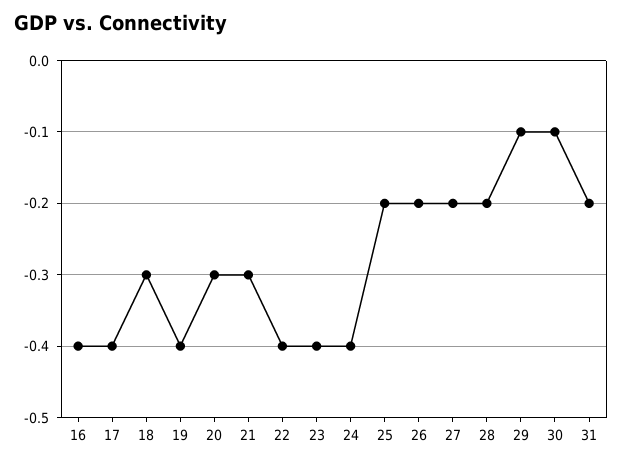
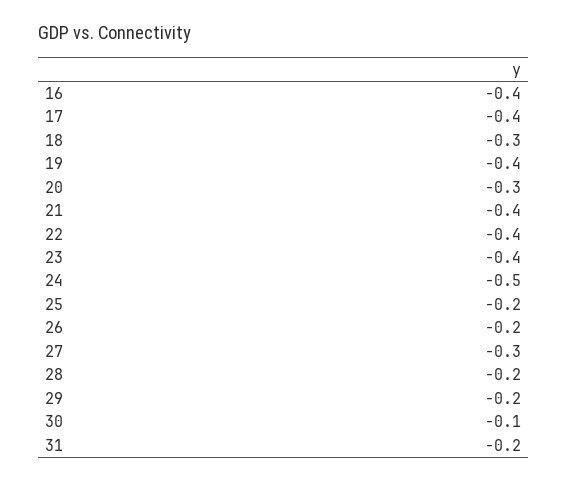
21: -0.3 -> -0.4
24: -0.4 -> -0.5
27: -0.2 -> -0.3
29: -0.1 -> -0.2

